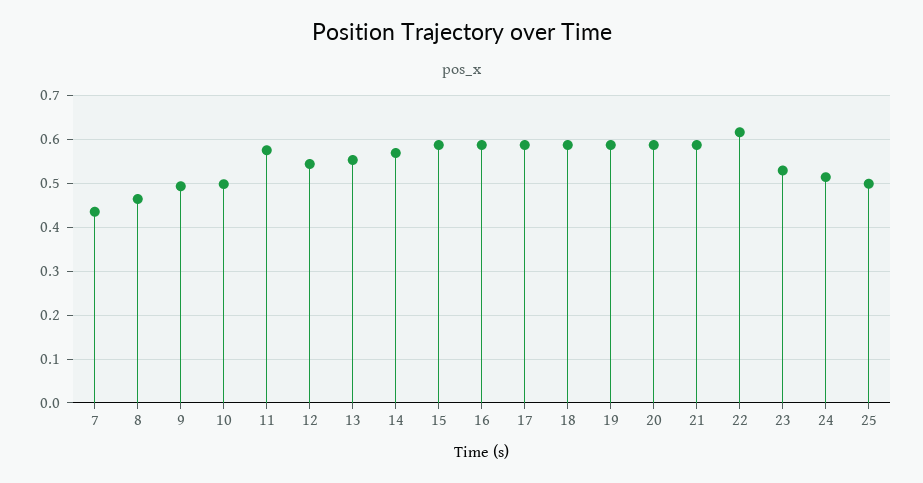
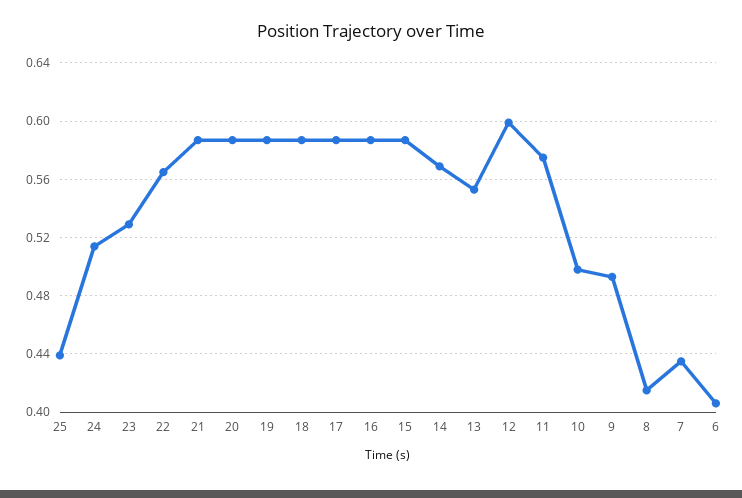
8: 0.46 -> 0.415
12: 0.54 -> 0.6
22: 0.62 -> 0.565
25: 0.5 -> 0.44
6: none -> 0.405

